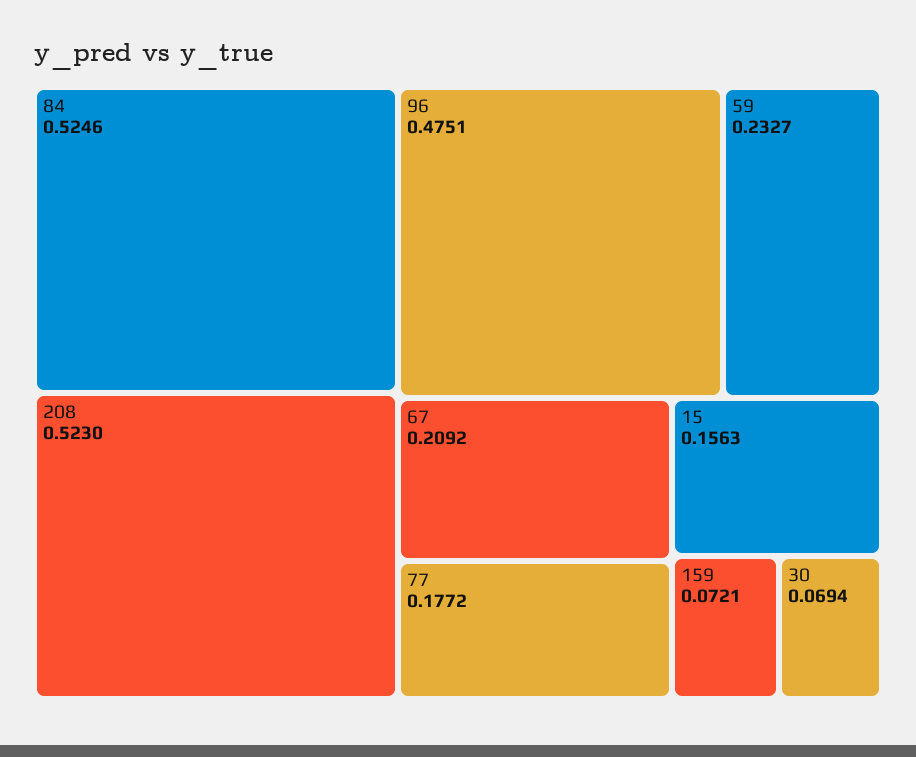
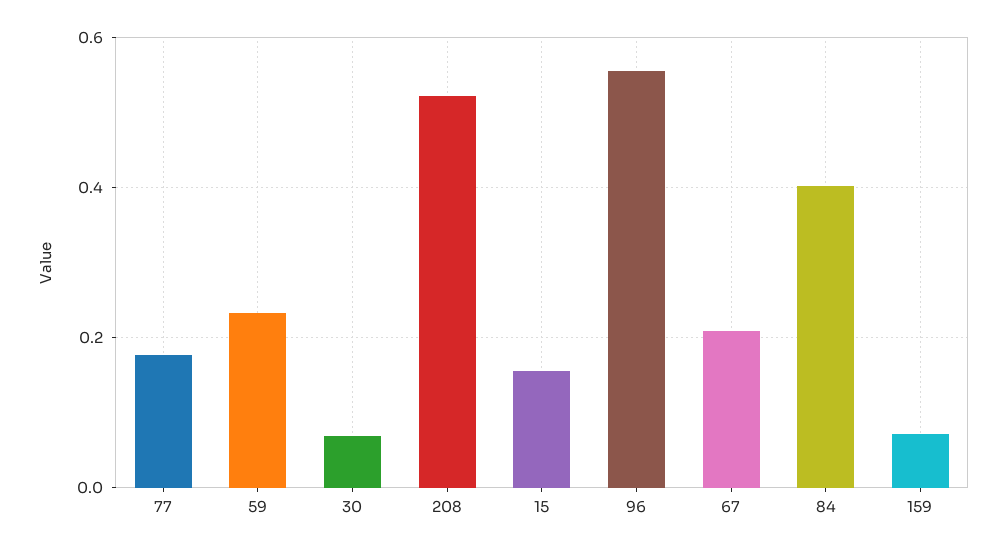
84: 0.5246 -> 0.4
96: 0.4751 -> 0.56

